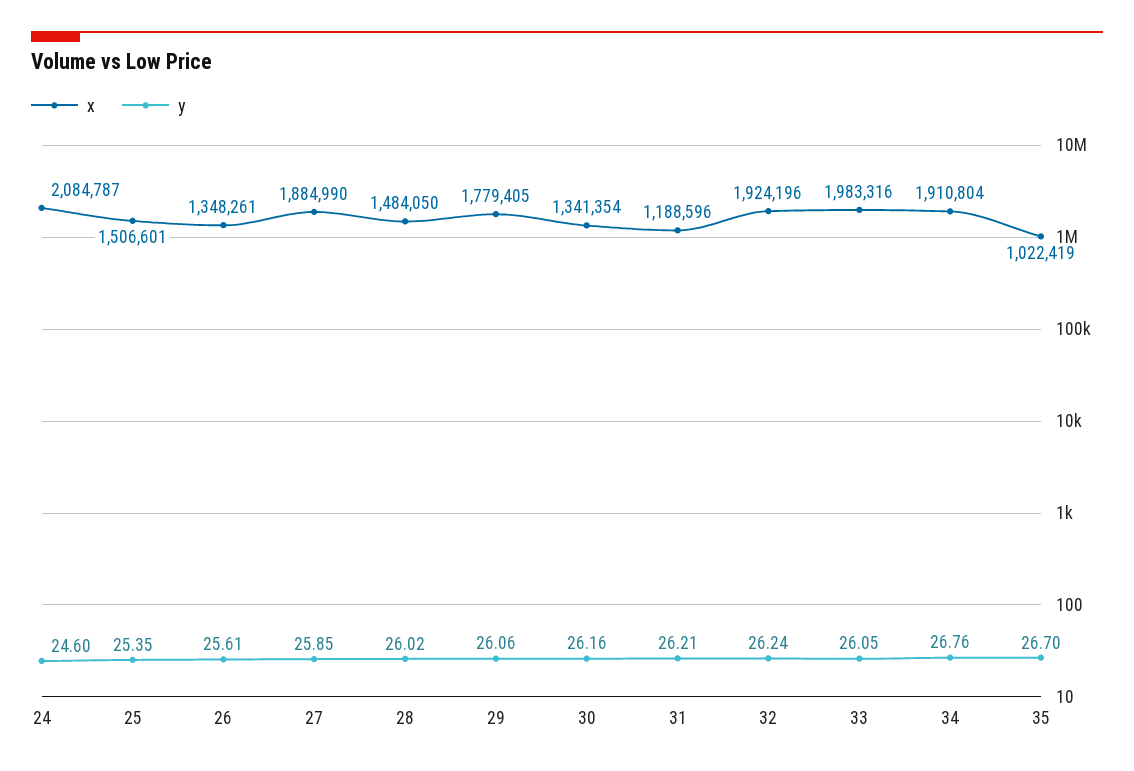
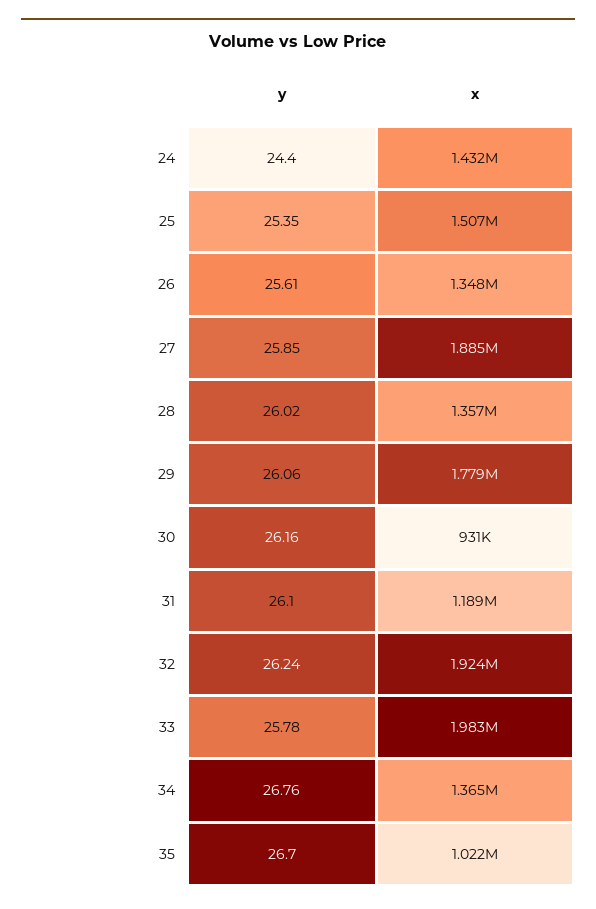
x, 24: 2084787 -> 1432000
y, 24: 24.6 -> 24.4
x, 28: 1484050 -> 1357000
x, 30: 1341354 -> 931000
y, 31: 26.21 -> 26.1
y, 33: 26.05 -> 25.78
x, 34: 1910804 -> 1365000

